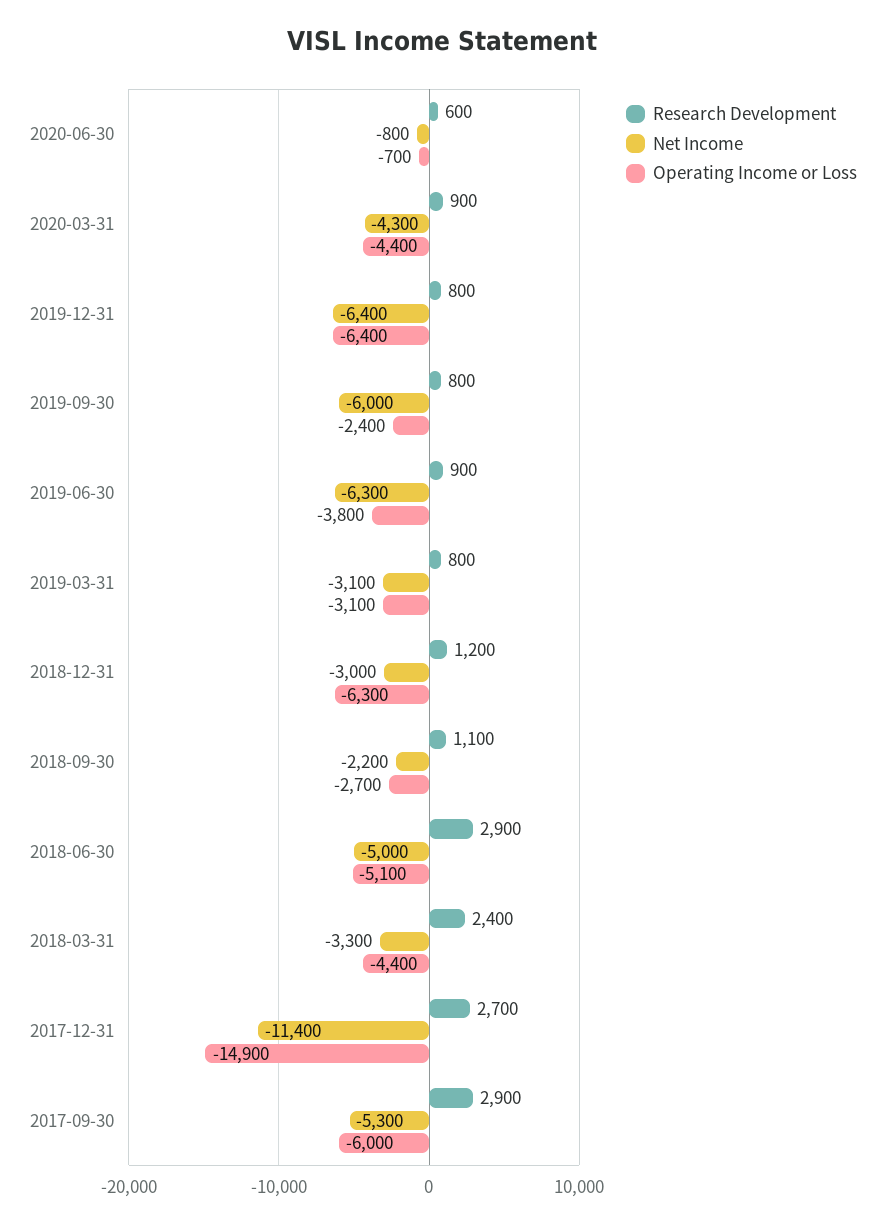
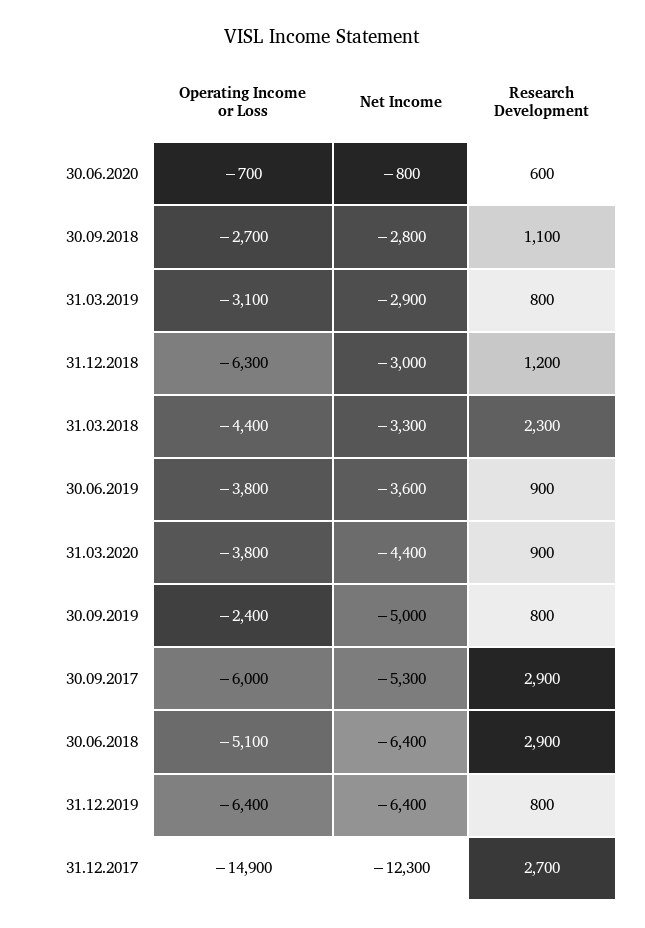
Net Income, 2020-03-31: -4300 -> -4400
Operating Income or Loss, 2020-03-31: -4400 -> -3800
Net Income, 2019-09-30: -6000 -> -5000
Net Income, 2019-06-30: -6300 -> -3600
Net Income, 2019-03-31: -3100 -> -2900
Net Income, 2018-09-30: -2200 -> -2800
Net Income, 2018-06-30: -5000 -> -6400
Research Development, 2018-03-31: 2400 -> 2300
Net Income, 2017-12-31: -11400 -> -12300

